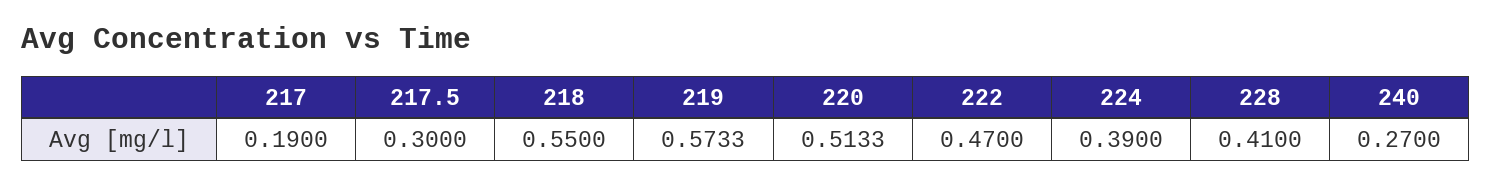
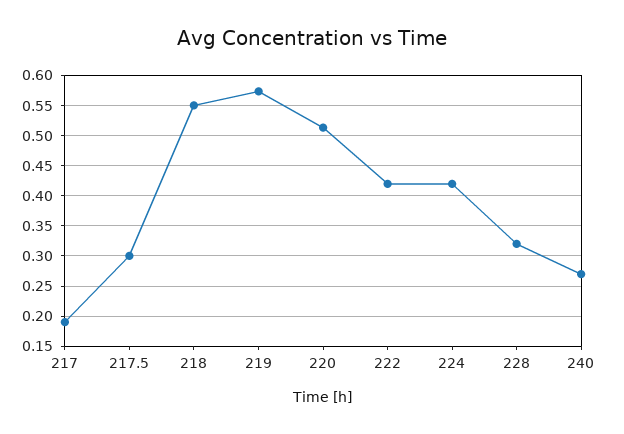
222: 0.47 -> 0.42
224: 0.39 -> 0.42
228: 0.41 -> 0.32

